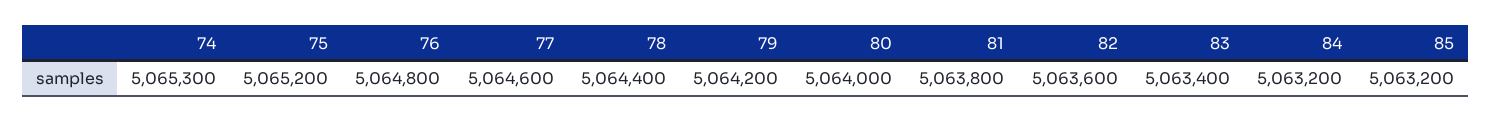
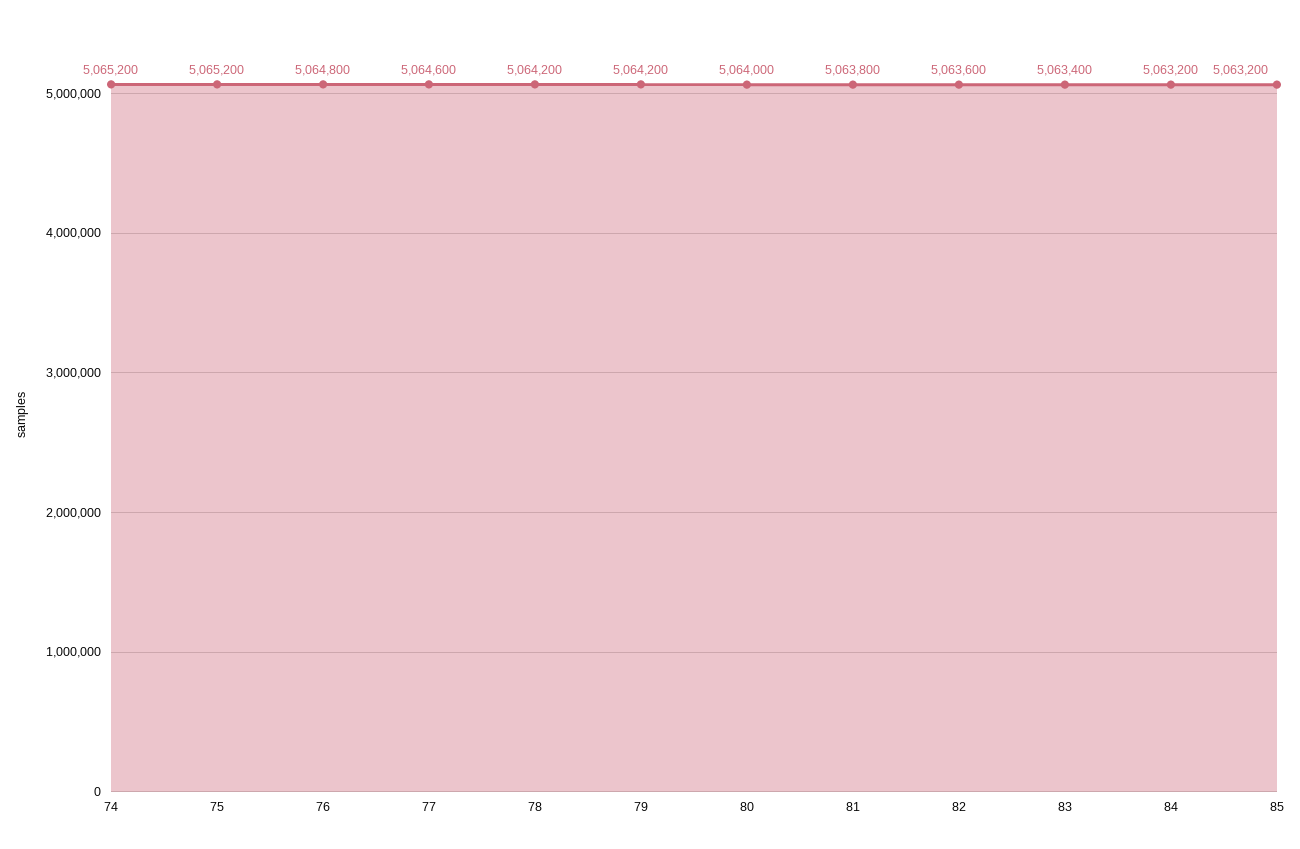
74: 5065300 -> 5065200
78: 5064400 -> 5064200

